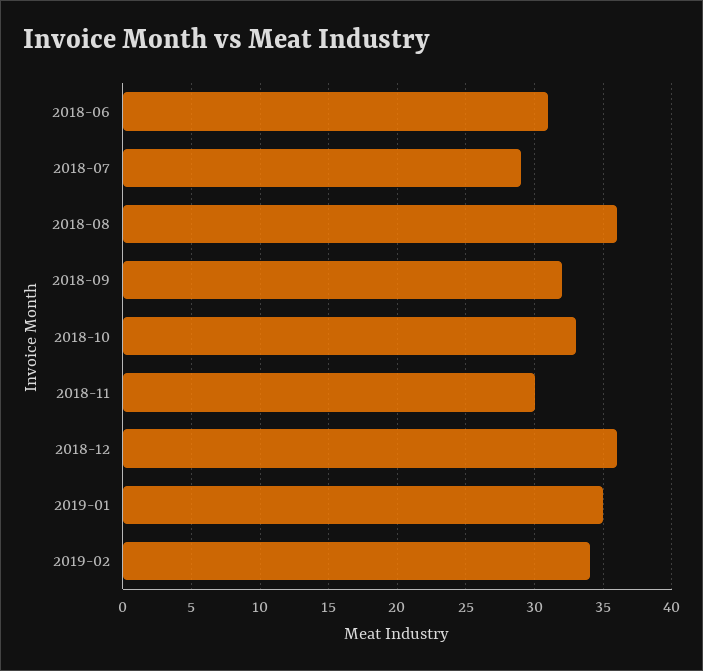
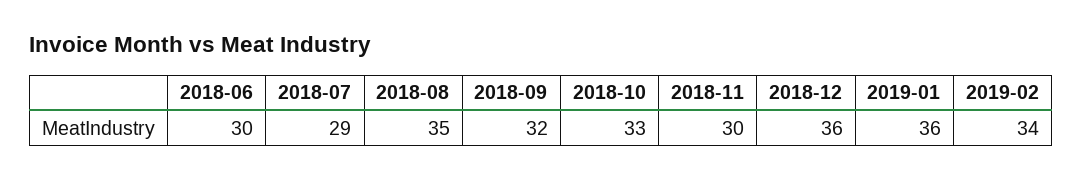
2018-06: 31 -> 30
2018-08: 36 -> 35
2019-01: 35 -> 36

